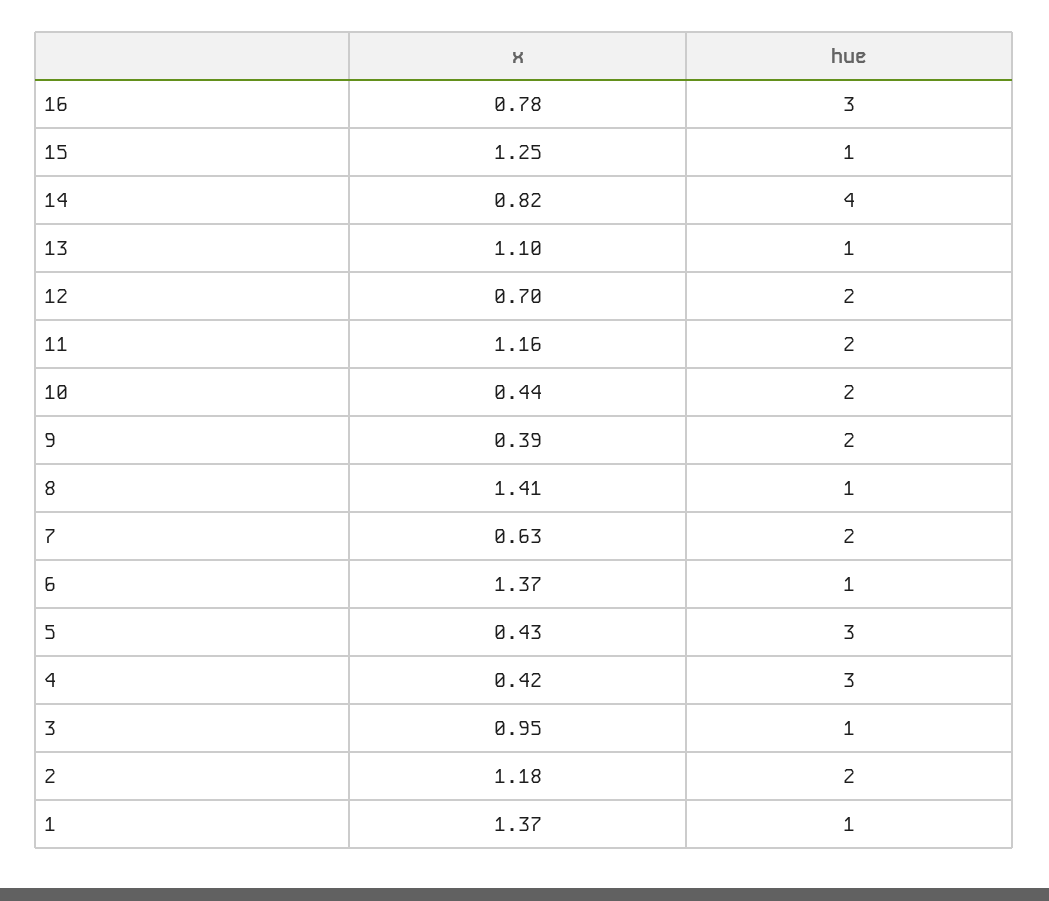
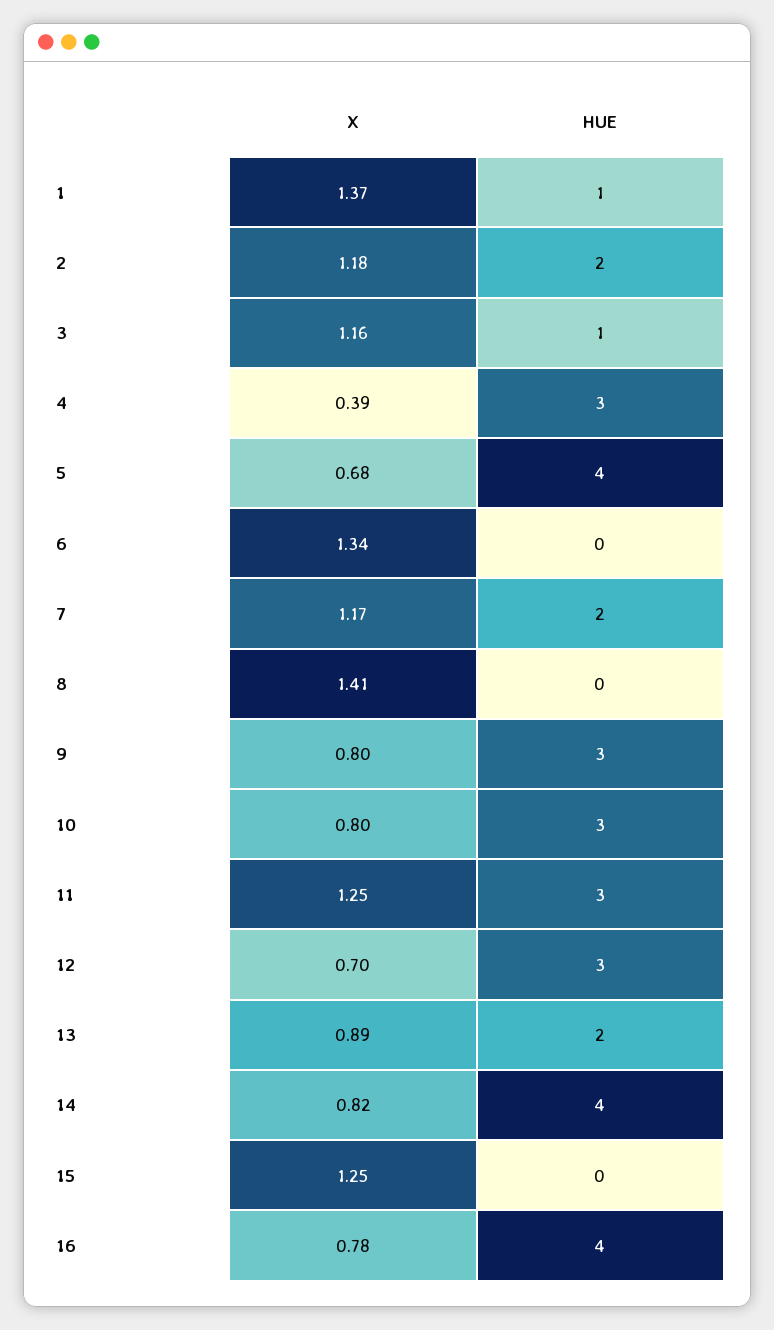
hue, 16: 3 -> 4
hue, 15: 1 -> 0
x, 13: 1.1 -> 0.89
hue, 13: 1 -> 2
hue, 12: 2 -> 3
x, 11: 1.16 -> 1.25
hue, 11: 2 -> 3
x, 10: 0.44 -> 0.8
hue, 10: 2 -> 3
x, 9: 0.39 -> 0.8
hue, 9: 2 -> 3
hue, 8: 1 -> 0
x, 7: 0.63 -> 1.17
x, 6: 1.37 -> 1.34
hue, 6: 1 -> 0
x, 5: 0.43 -> 0.68
hue, 5: 3 -> 4
x, 4: 0.42 -> 0.39
x, 3: 0.95 -> 1.16

